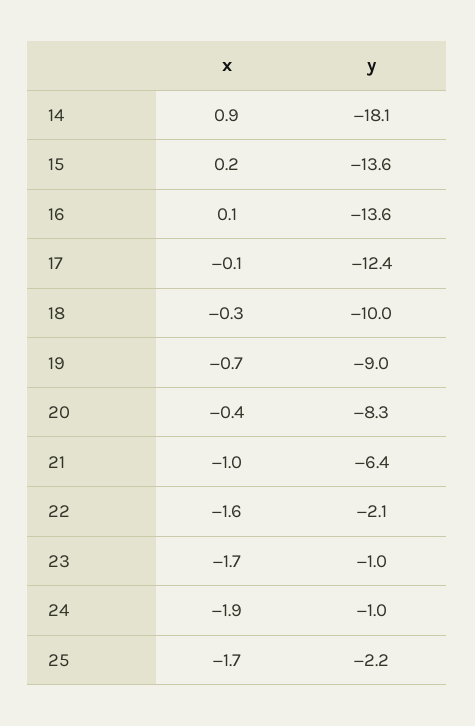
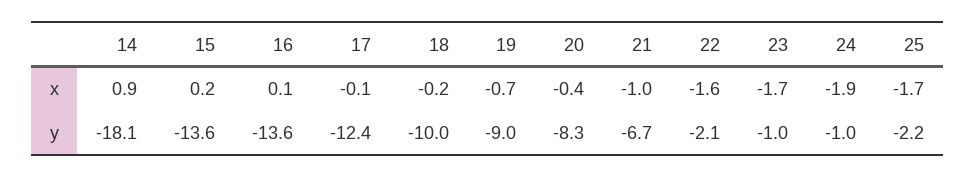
x, 18: -0.3 -> -0.2
y, 21: -6.4 -> -6.7

